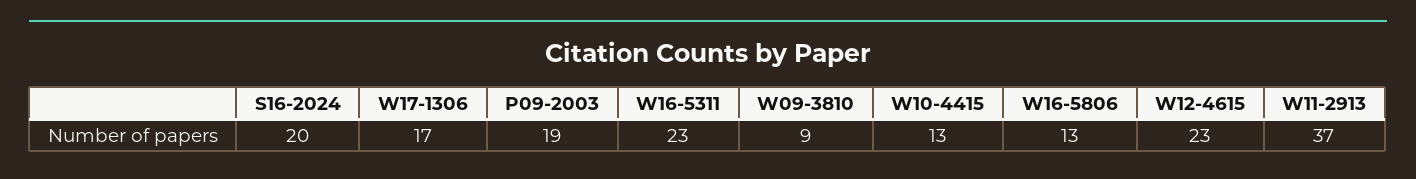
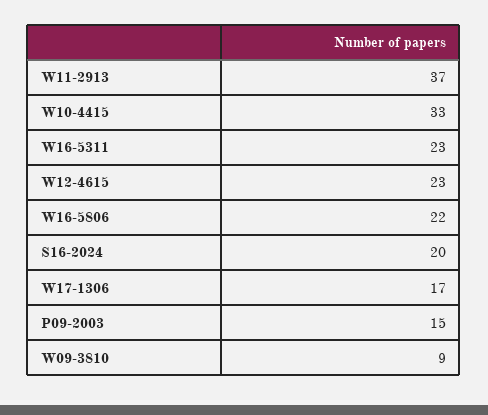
P09-2003: 19 -> 15
W10-4415: 13 -> 33
W16-5806: 13 -> 22

